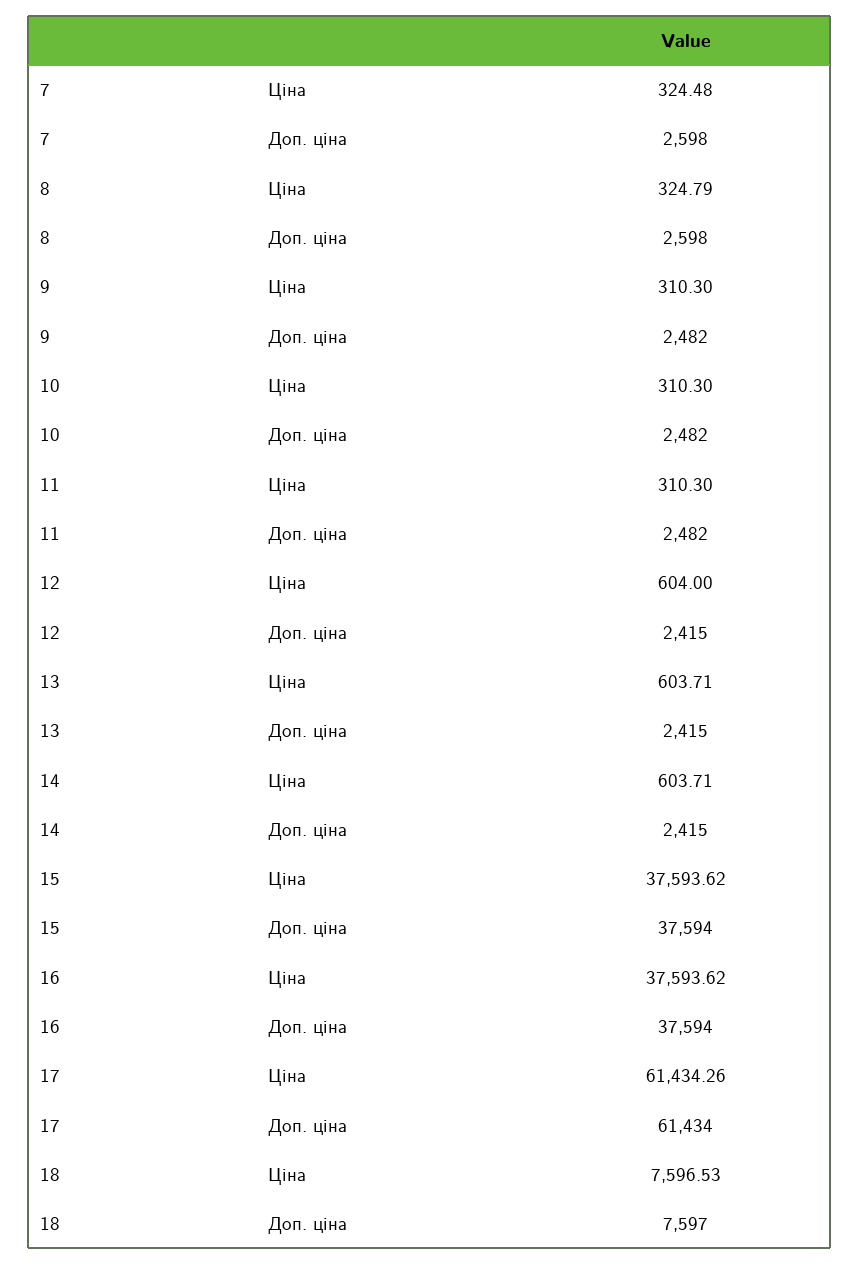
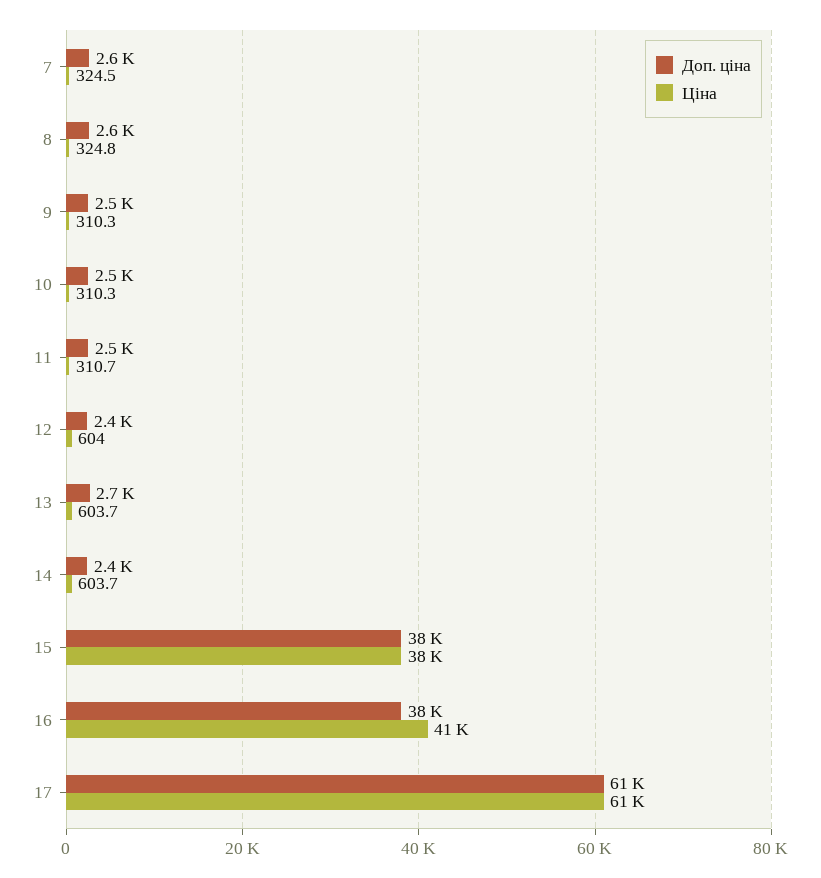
Ціна, 11: 310.3 -> 310.7
Доп. ціна, 13: 2415 -> 2700
Ціна, 16: 37593.62 -> 41000
Ціна, 18: 7596.53 -> none
Доп. ціна, 18: 7597 -> none

